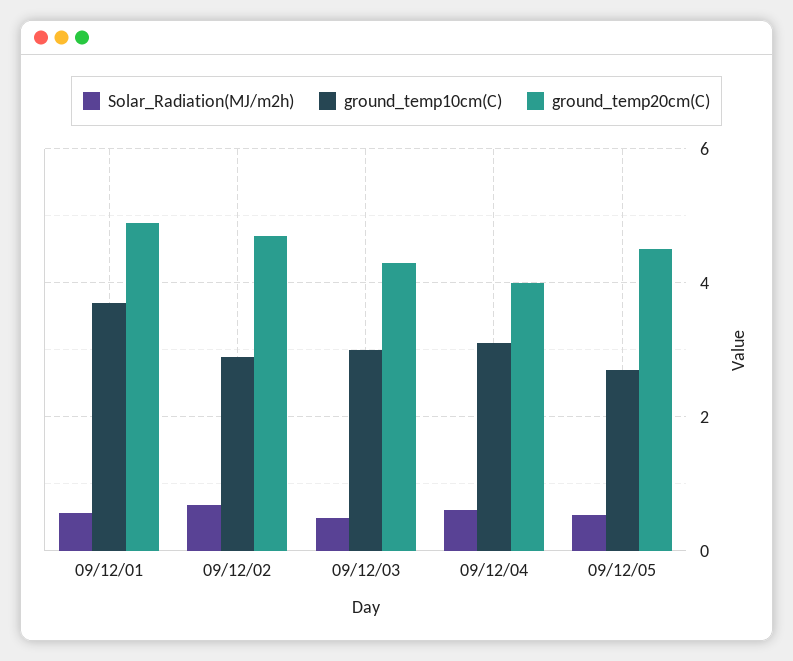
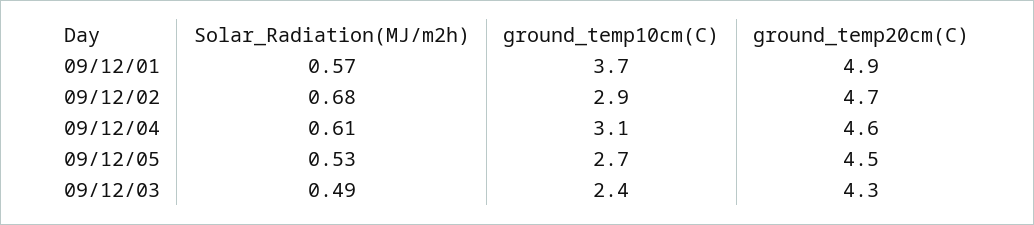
ground_temp10cm(C), 09/12/03: 3 -> 2.4
ground_temp20cm(C), 09/12/04: 4 -> 4.6

